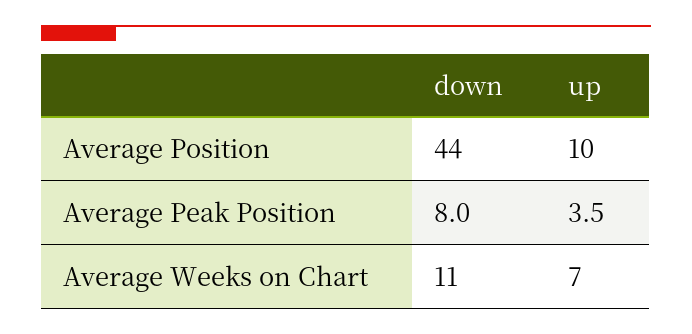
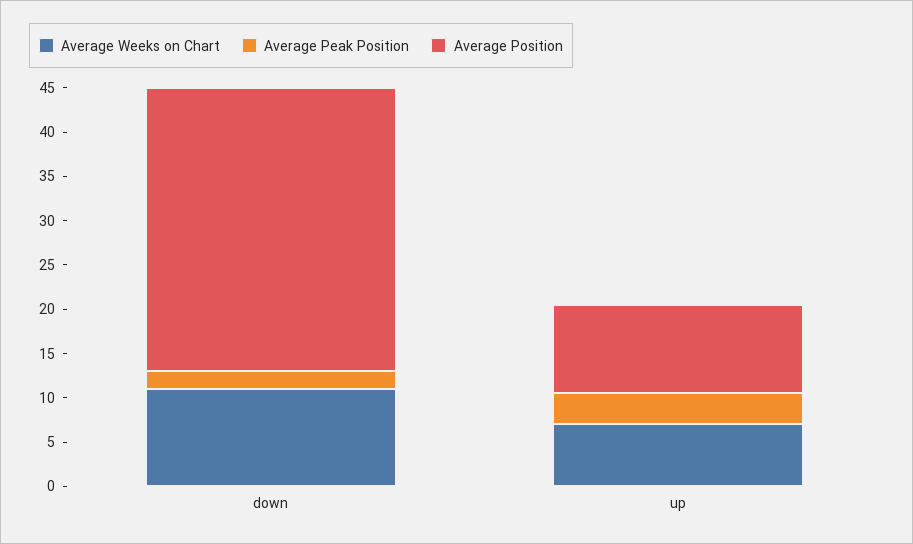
Average Position, down: 44 -> 32
Average Peak Position, down: 8 -> 2

